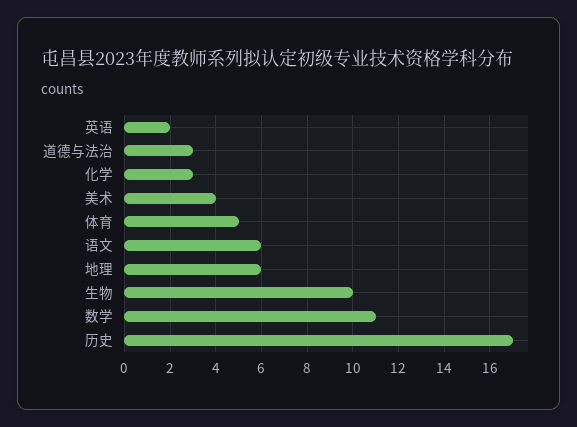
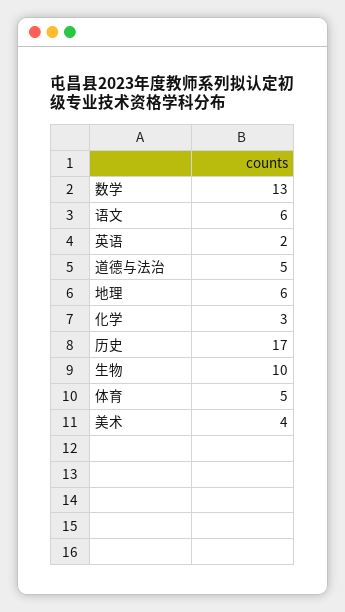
道德与法治: 3 -> 5
数学: 11 -> 13

